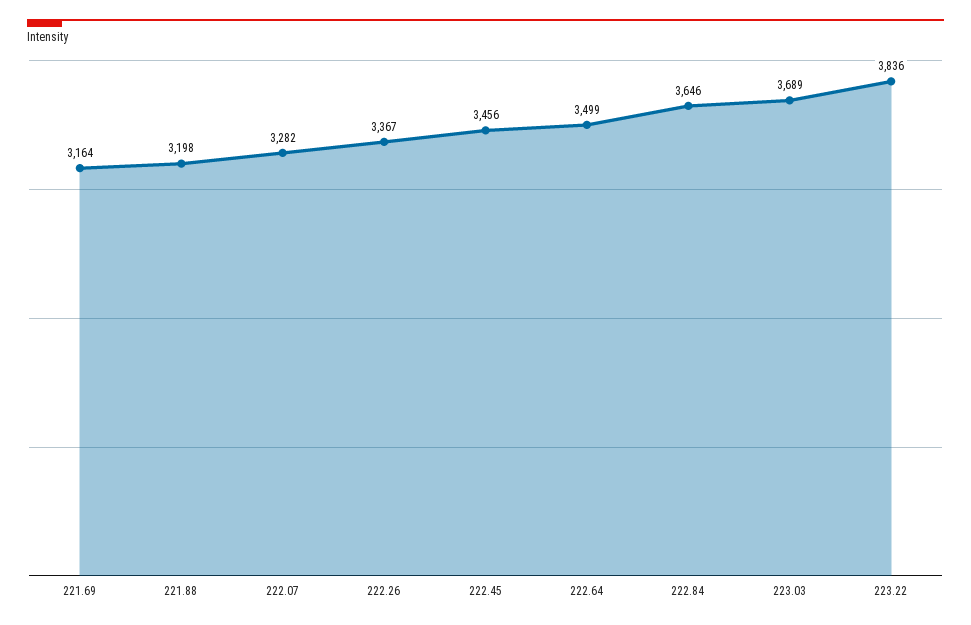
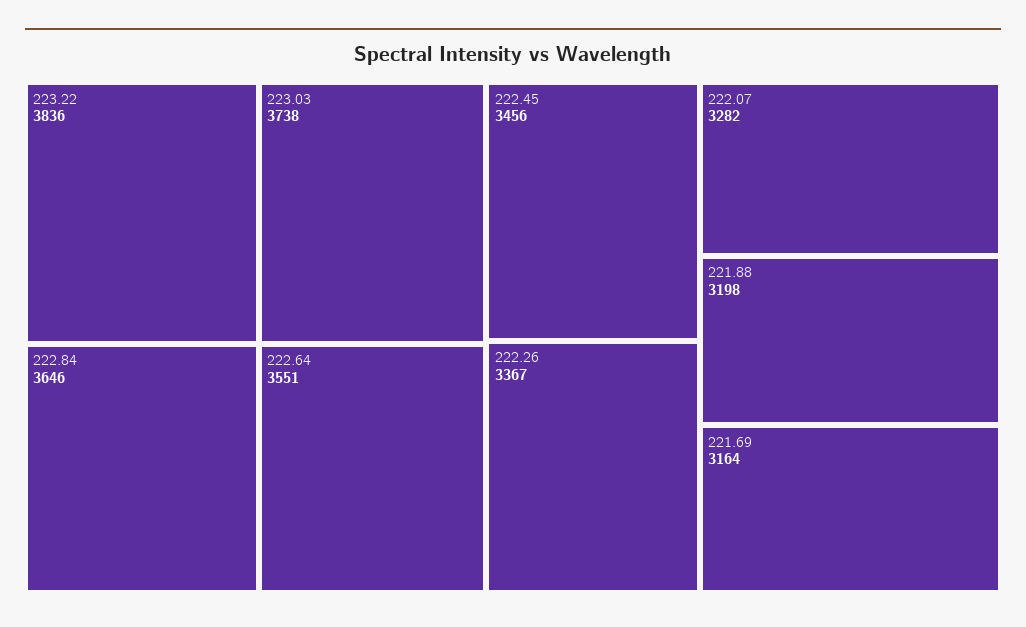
222.64: 3499 -> 3551
223.03: 3689 -> 3738

